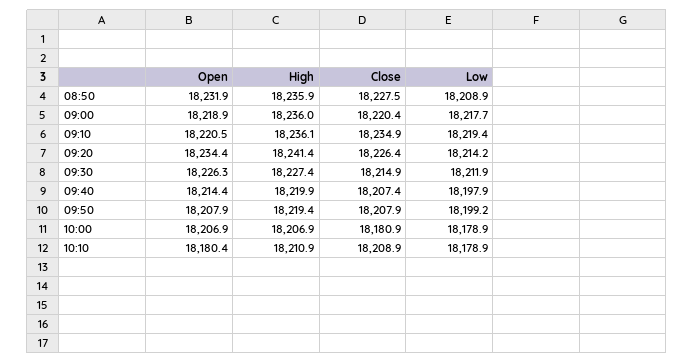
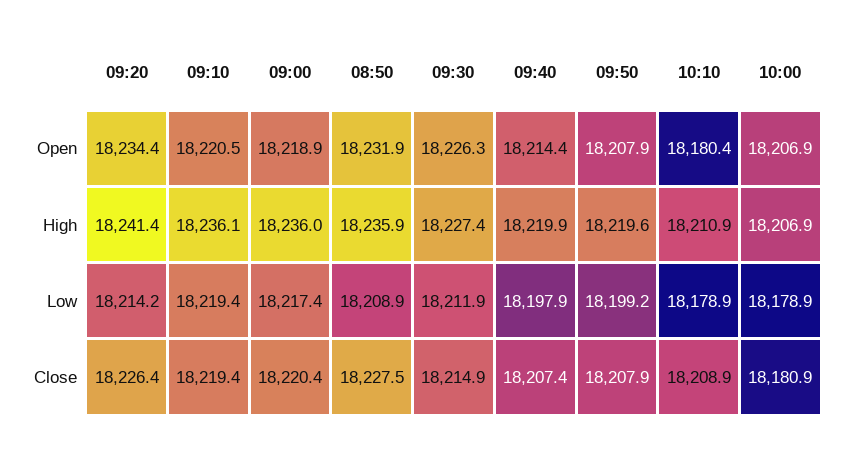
Low, 09:00: 18217.7 -> 18217.4
Close, 09:10: 18234.9 -> 18219.4
High, 09:50: 18219.4 -> 18219.6

